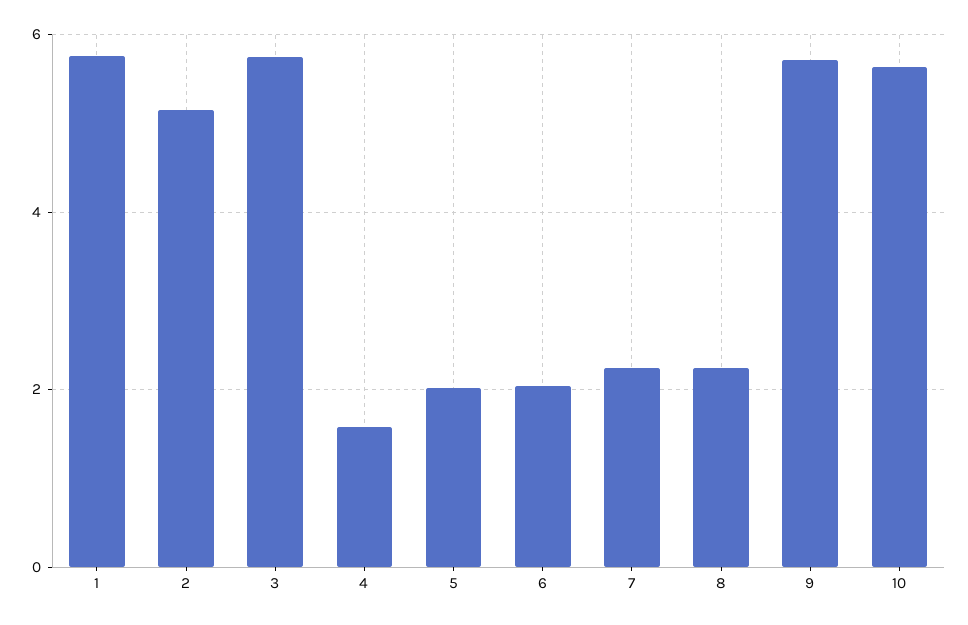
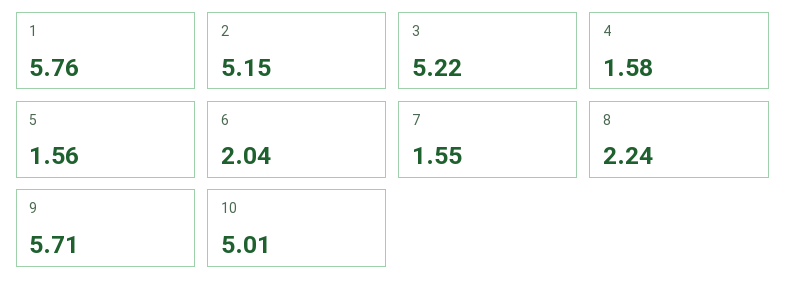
3: 5.8 -> 5.22
5: 2 -> 1.56
7: 2.2 -> 1.55
10: 5.6 -> 5.01

